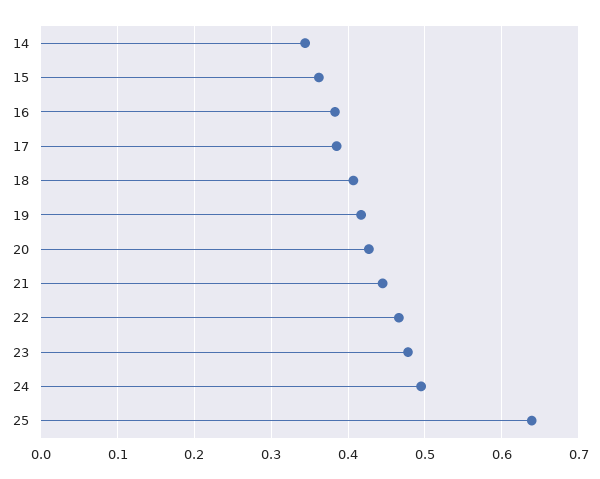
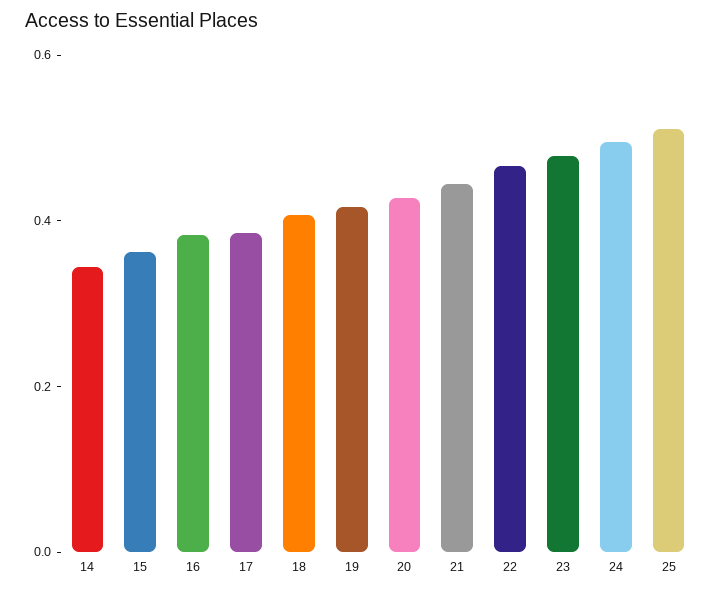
25: 0.64 -> 0.5

